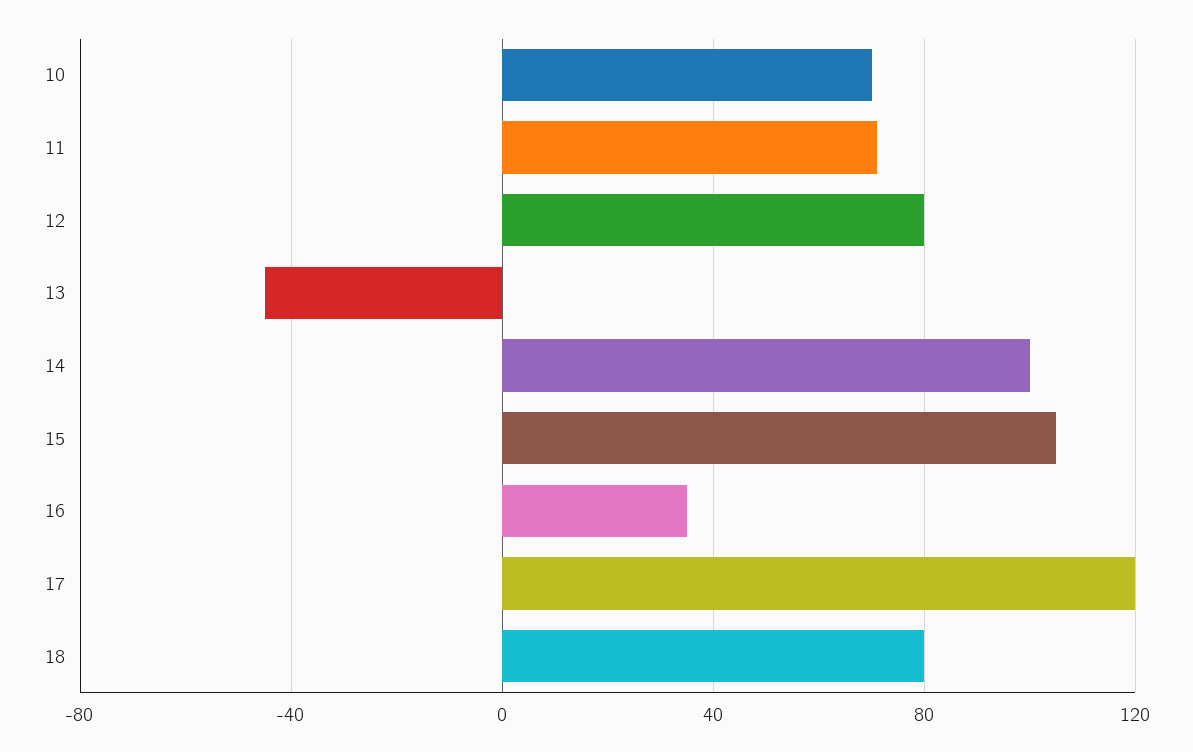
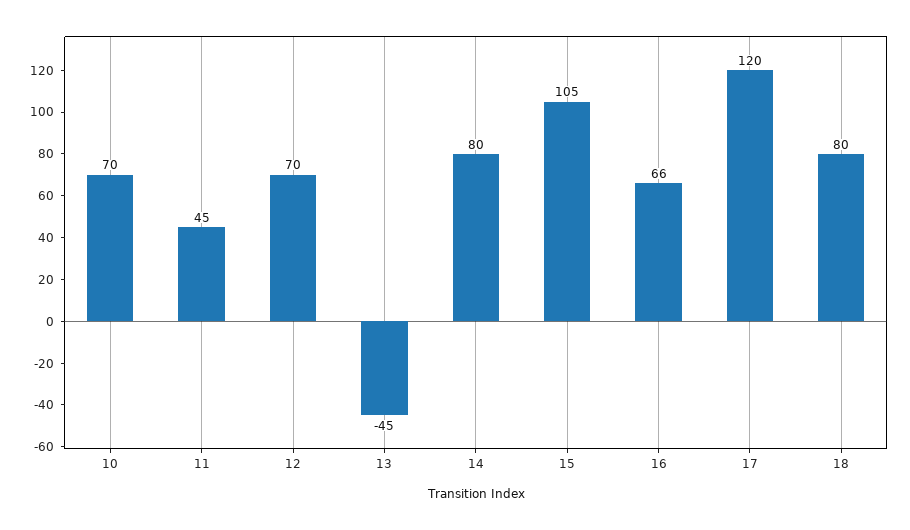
11: 70 -> 45
12: 80 -> 70
14: 100 -> 80
16: 35 -> 66

